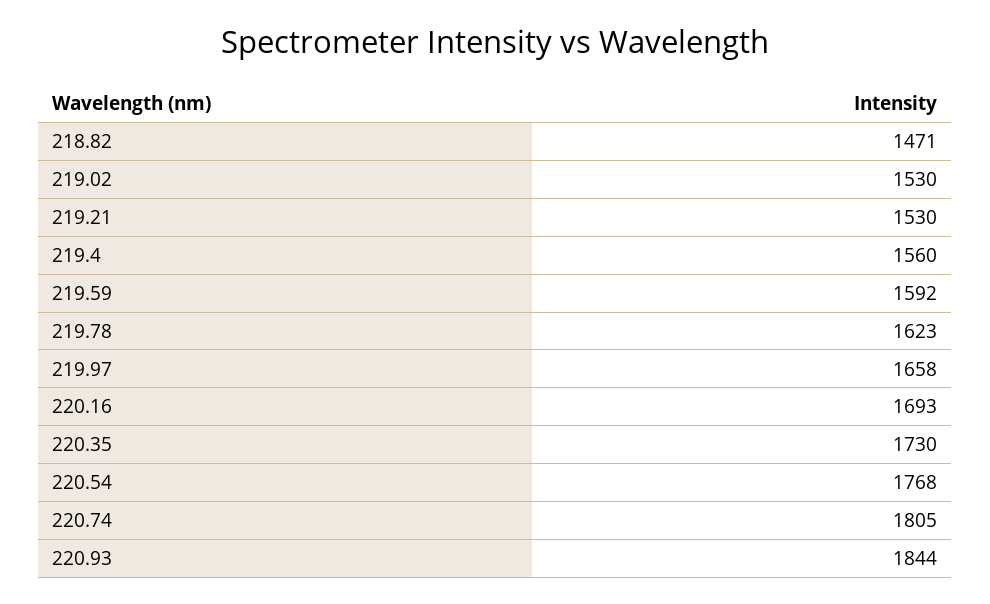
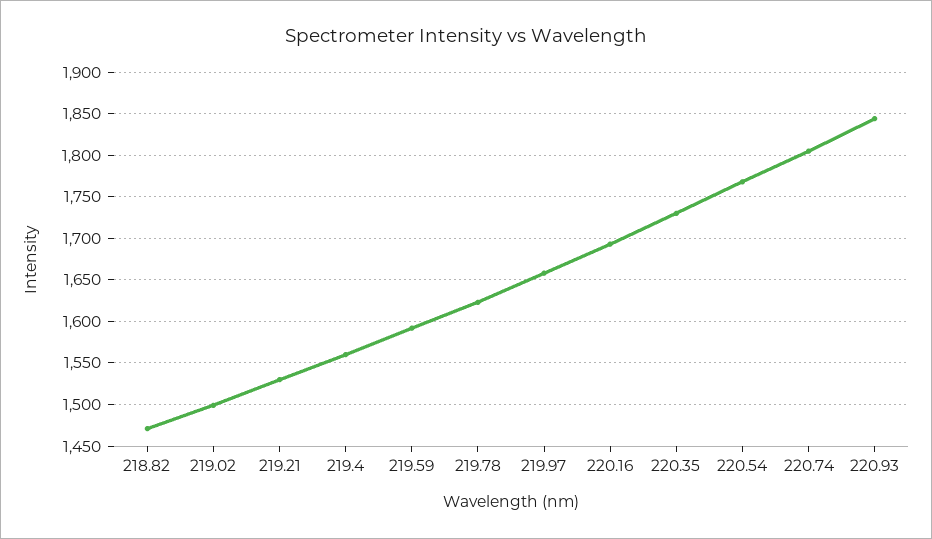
219.02: 1530 -> 1500

